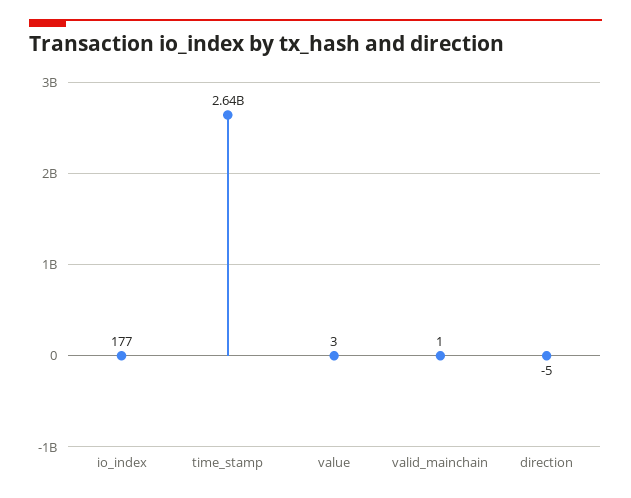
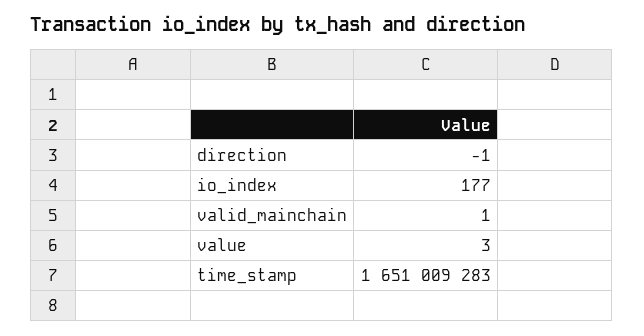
time_stamp: 2640000000 -> 1651009283
direction: -5 -> -1

